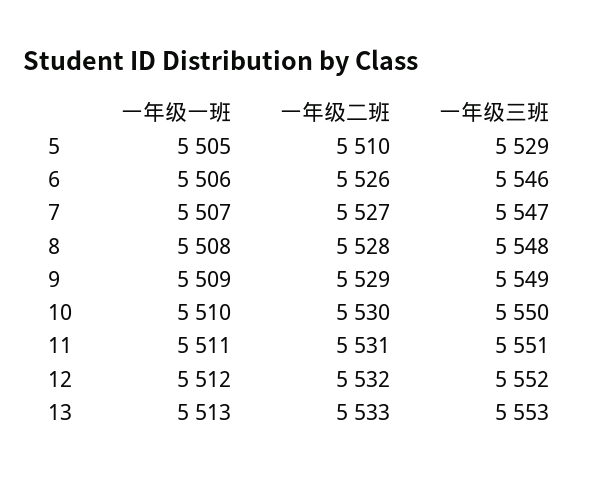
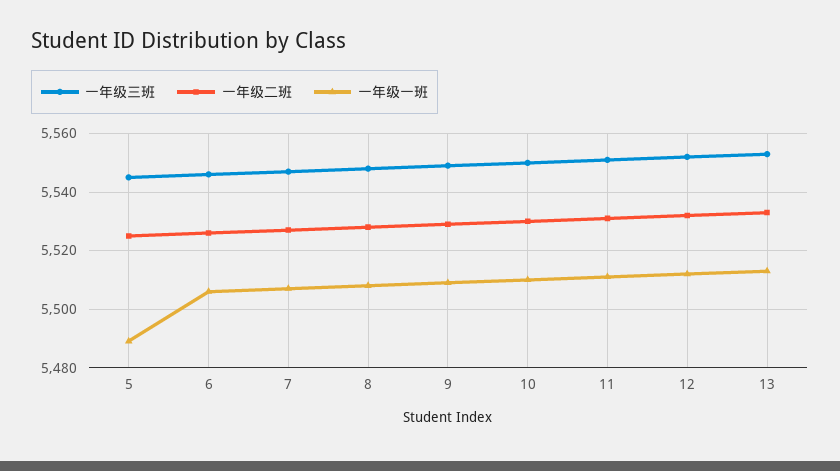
一年级一班, 5: 5505 -> 5490
一年级二班, 5: 5510 -> 5525
一年级三班, 5: 5529 -> 5545

